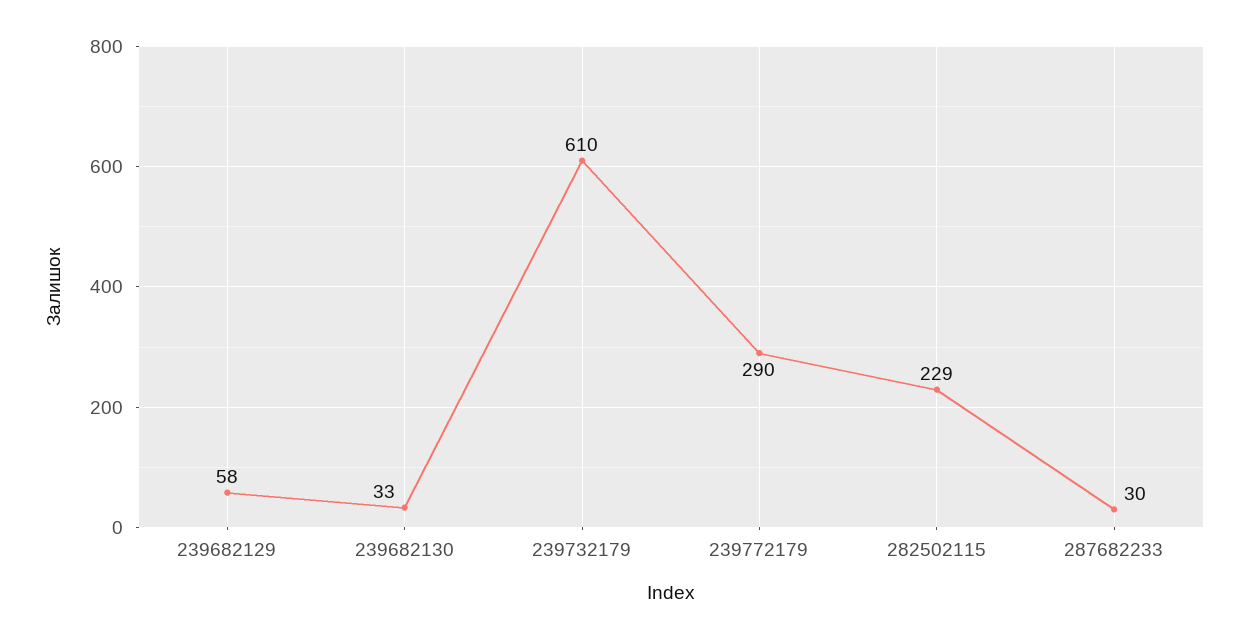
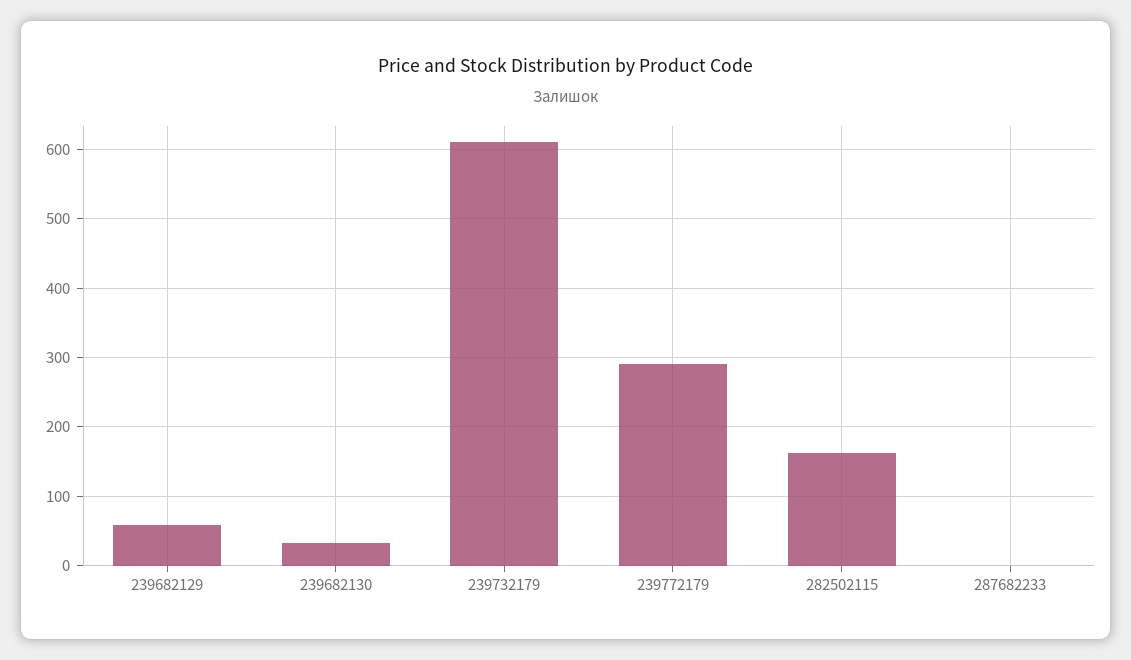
282502115: 229 -> 160
287682233: 30 -> 0

